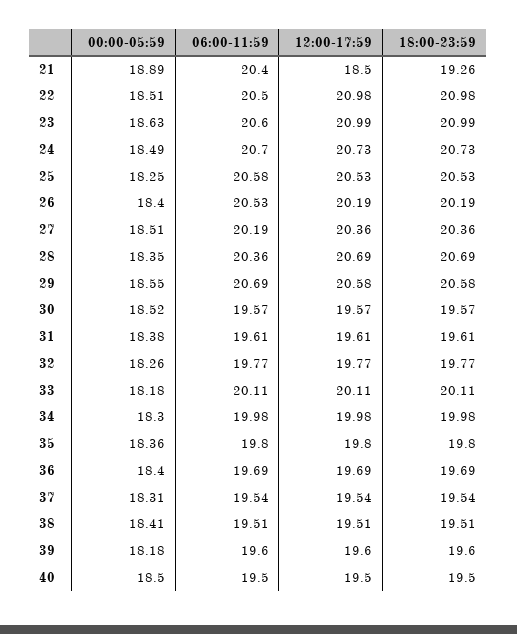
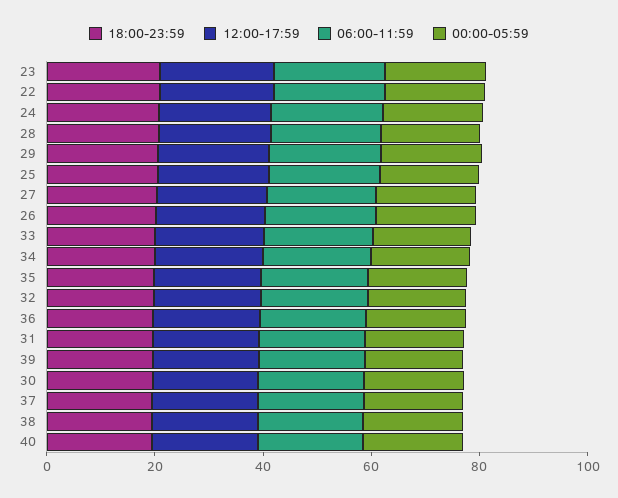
00:00-05:59, 21: 18.89 -> none
06:00-11:59, 21: 20.4 -> none
12:00-17:59, 21: 18.5 -> none
18:00-23:59, 21: 19.26 -> none

